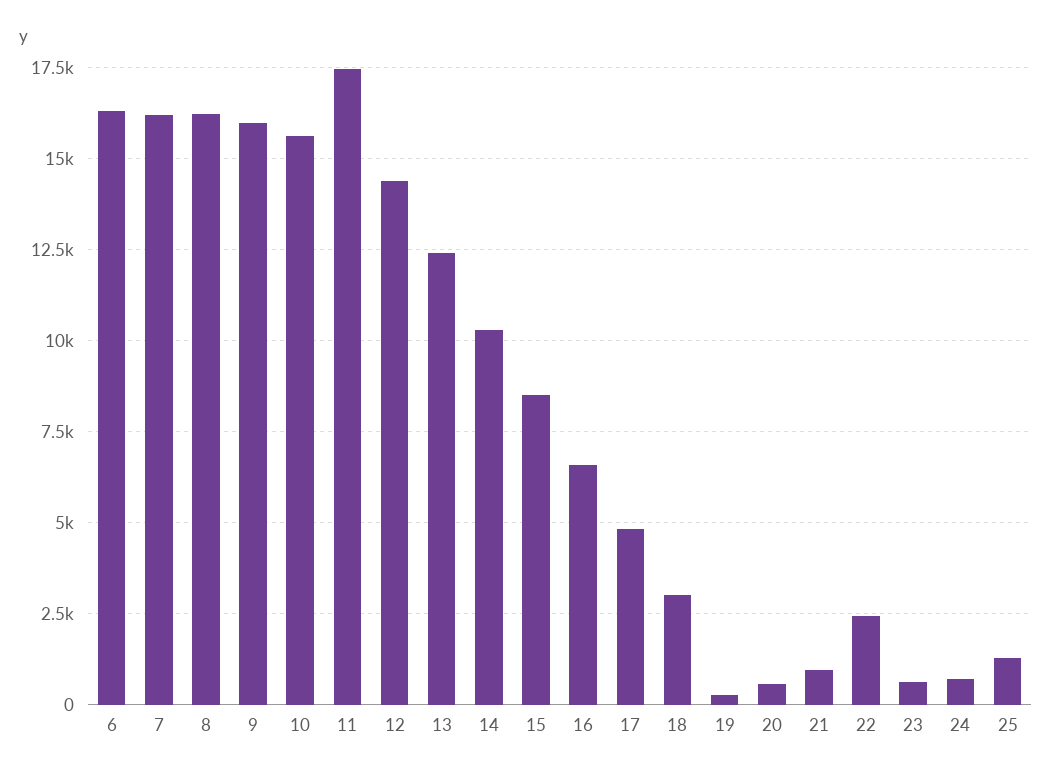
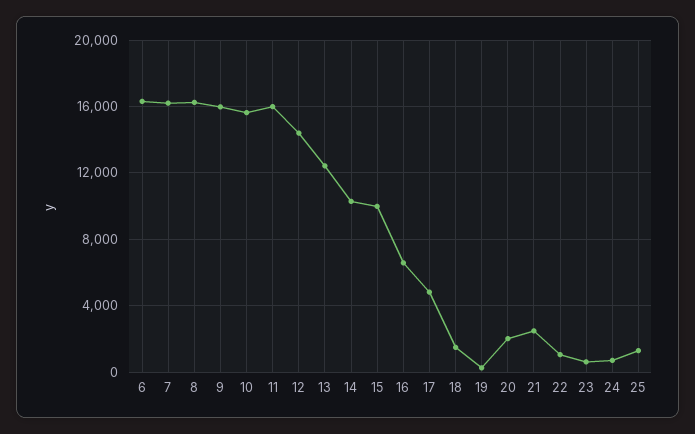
11: 17500 -> 16000
15: 8500 -> 10000
18: 3000 -> 1500
20: 500 -> 2000
21: 1000 -> 2500
22: 2500 -> 1000

